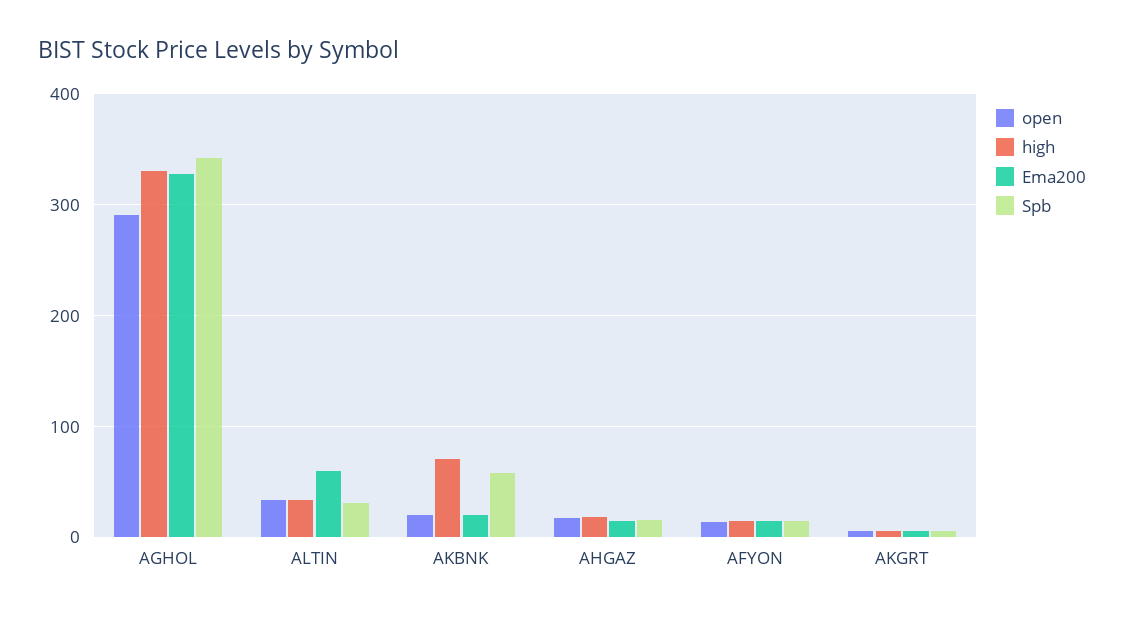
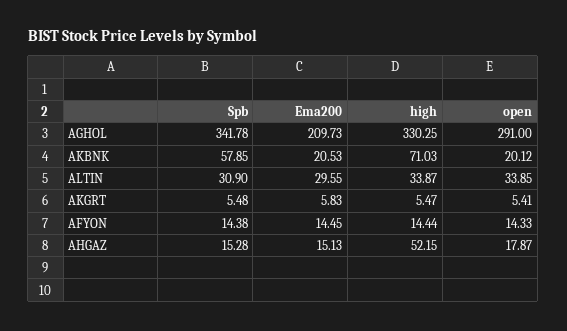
Ema200, AGHOL: 330 -> 209.73
Ema200, ALTIN: 60 -> 29.55
high, AHGAZ: 20 -> 52.15

